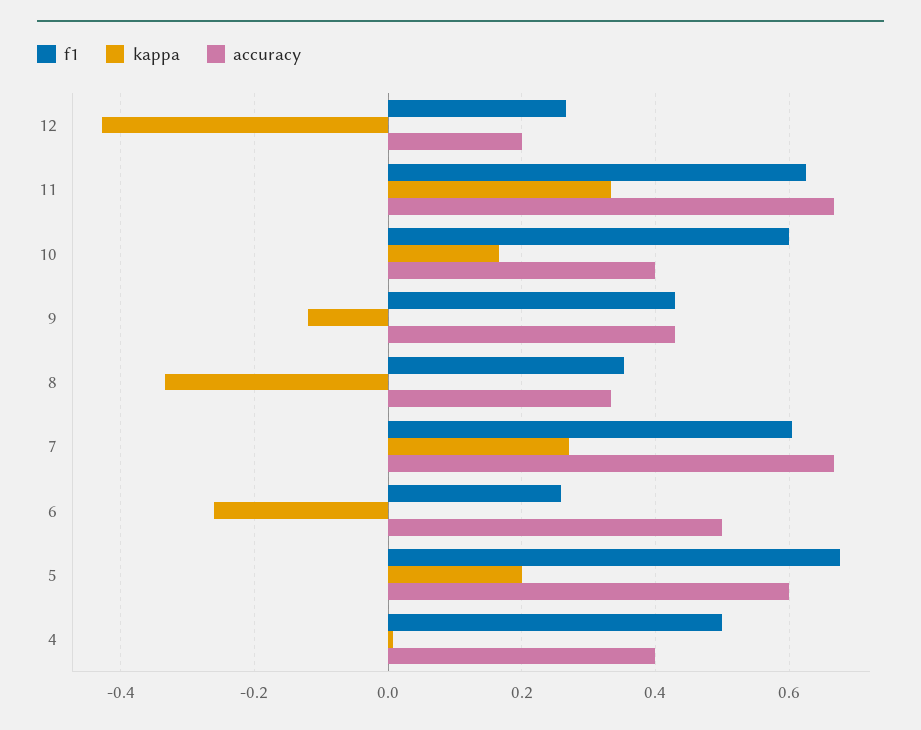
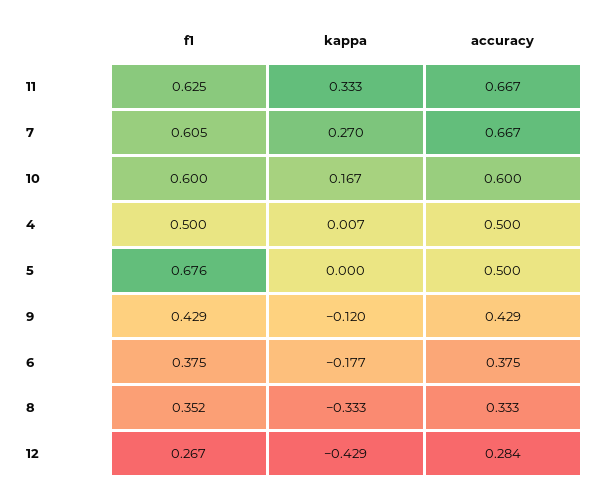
accuracy, 12: 0.2 -> 0.284
accuracy, 10: 0.4 -> 0.6
f1, 6: 0.26 -> 0.375
kappa, 6: -0.26 -> -0.177
accuracy, 6: 0.5 -> 0.375
kappa, 5: 0.2 -> 0
accuracy, 5: 0.6 -> 0.5
accuracy, 4: 0.4 -> 0.5

